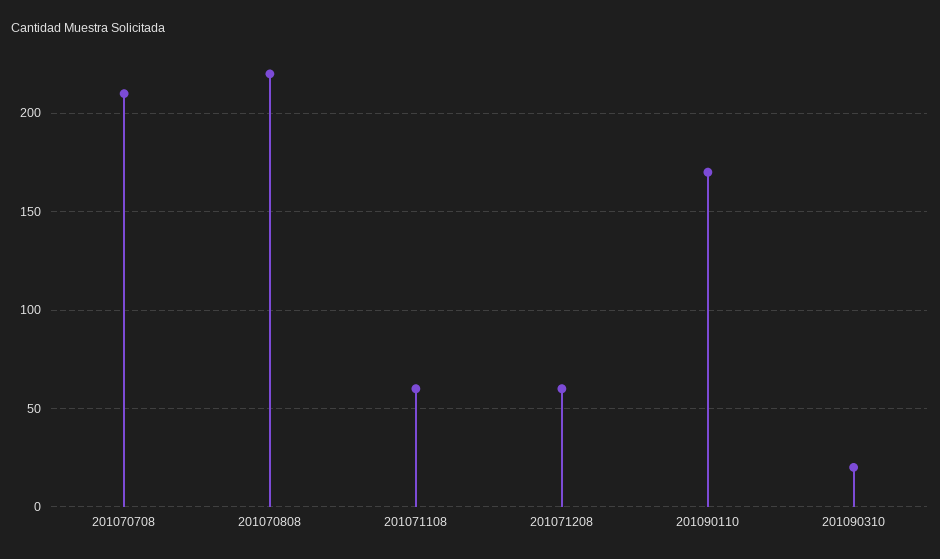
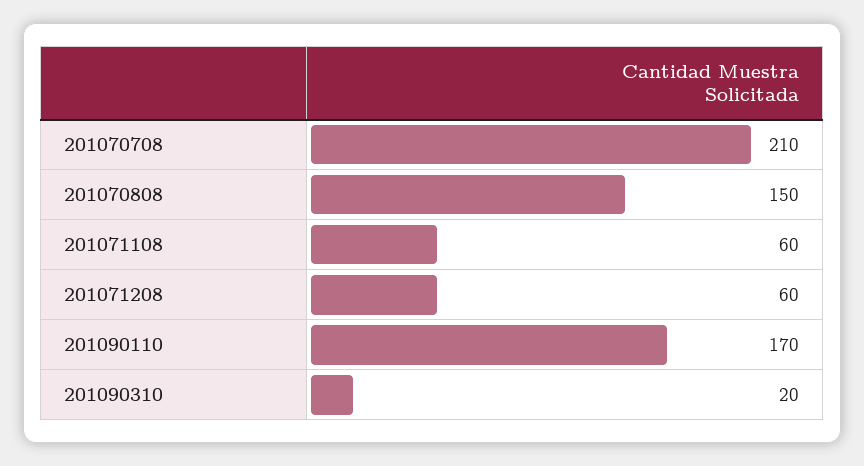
201070808: 220 -> 150

